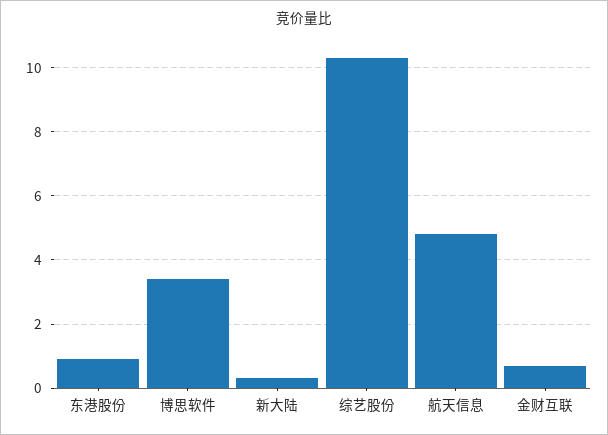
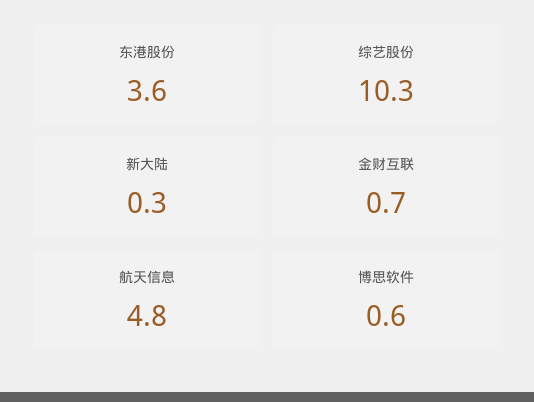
东港股份: 1 -> 3.6
博思软件: 3.5 -> 0.6

